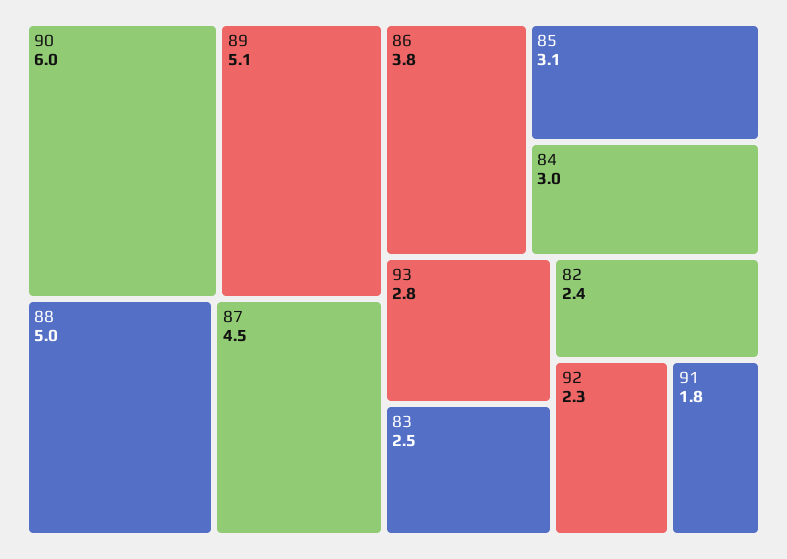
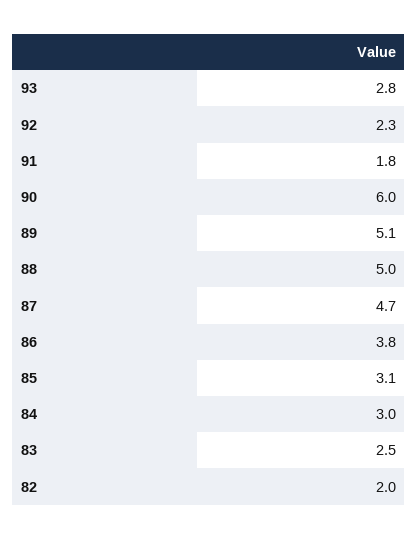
87: 4.5 -> 4.7
82: 2.4 -> 2

